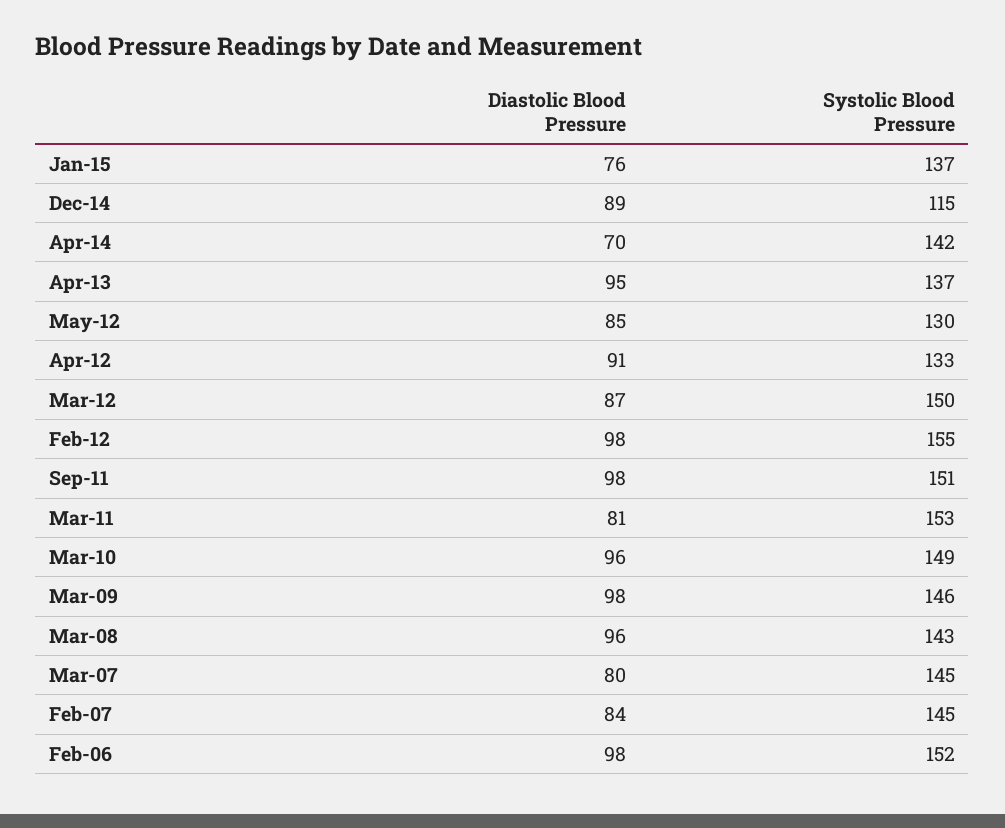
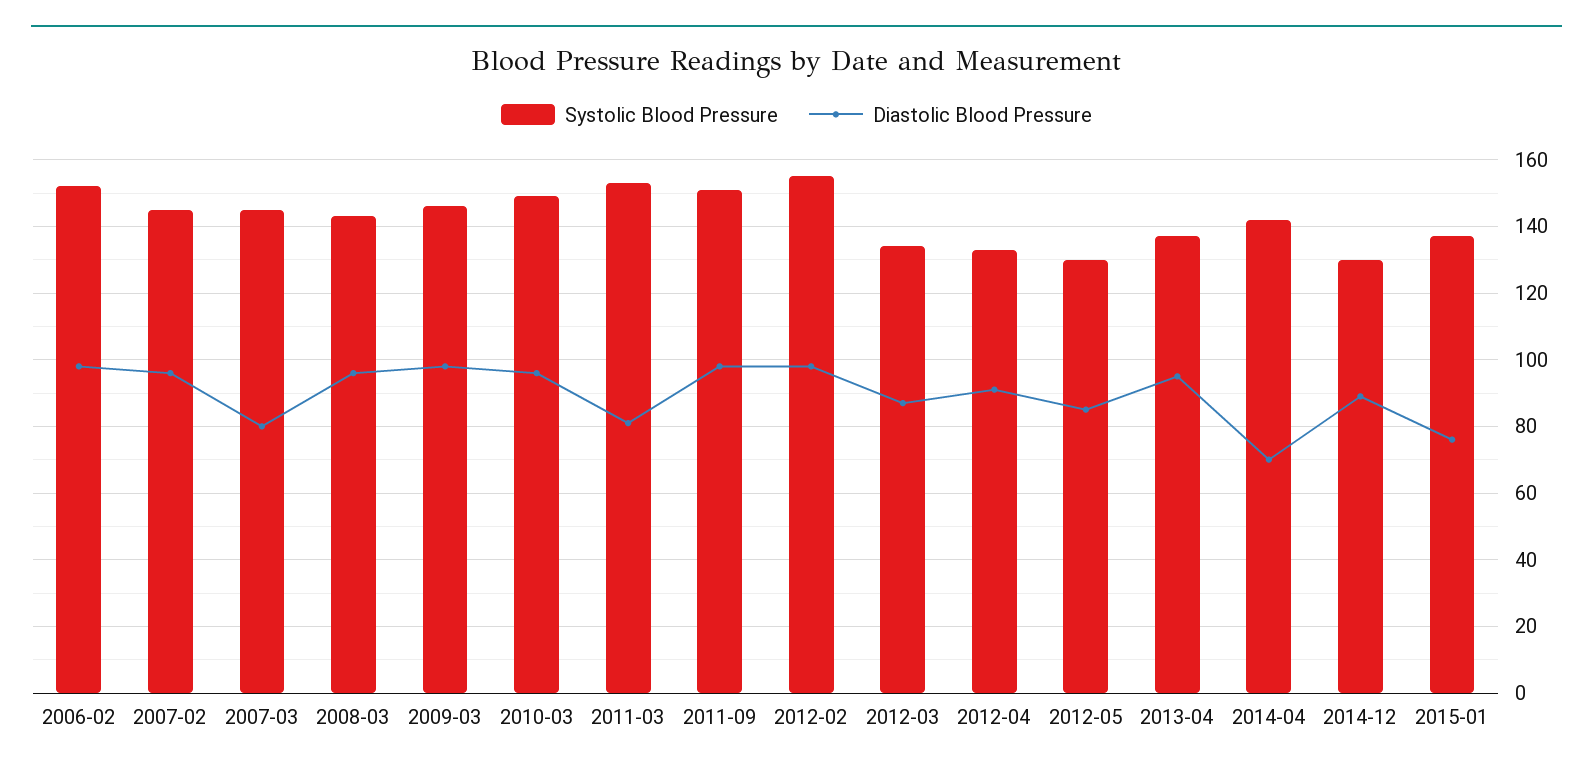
Systolic Blood Pressure, Dec-14: 115 -> 130
Systolic Blood Pressure, Mar-12: 150 -> 135
Diastolic Blood Pressure, Feb-07: 84 -> 95

